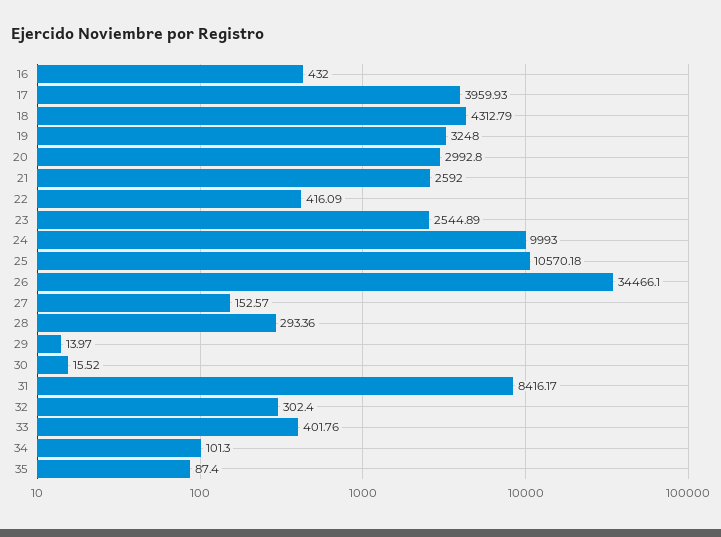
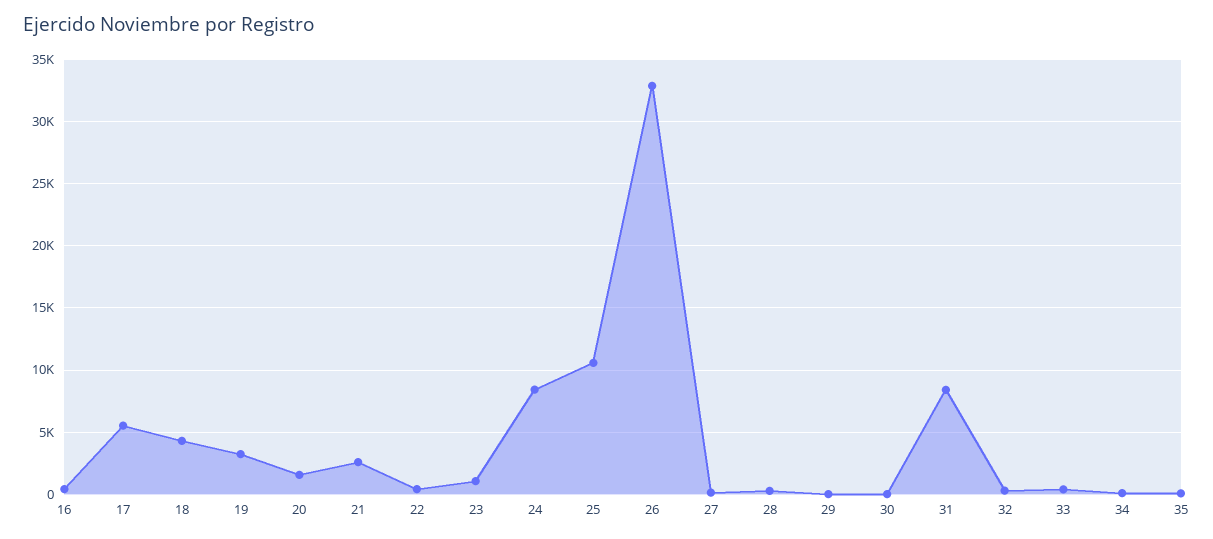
17: 3959.93 -> 5500
20: 2992.8 -> 1500
23: 2544.89 -> 1000
24: 9993 -> 8500
26: 34466.1 -> 33000

